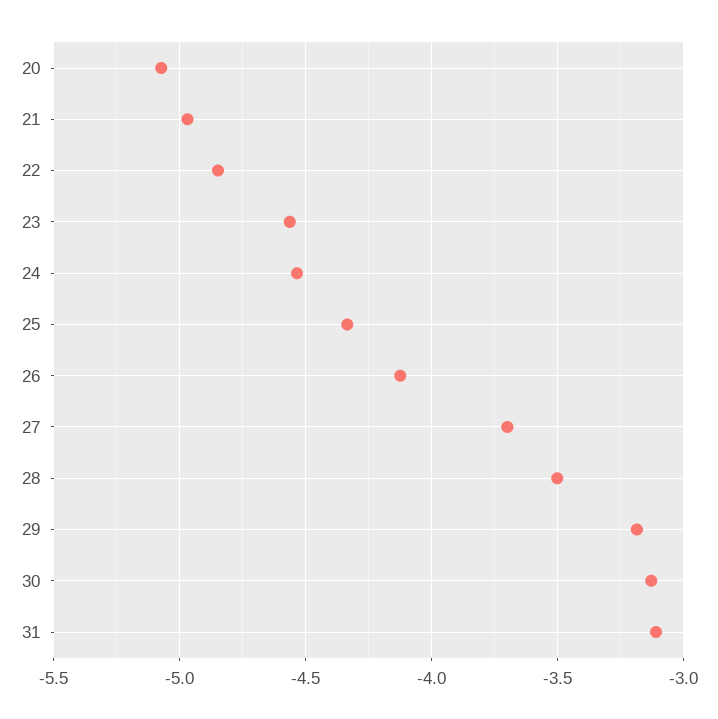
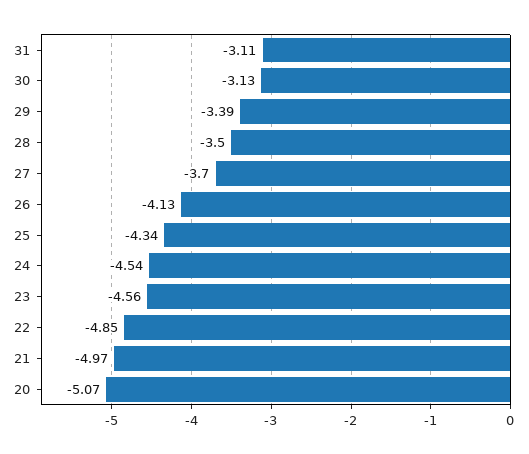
29: -3.2 -> -3.39

